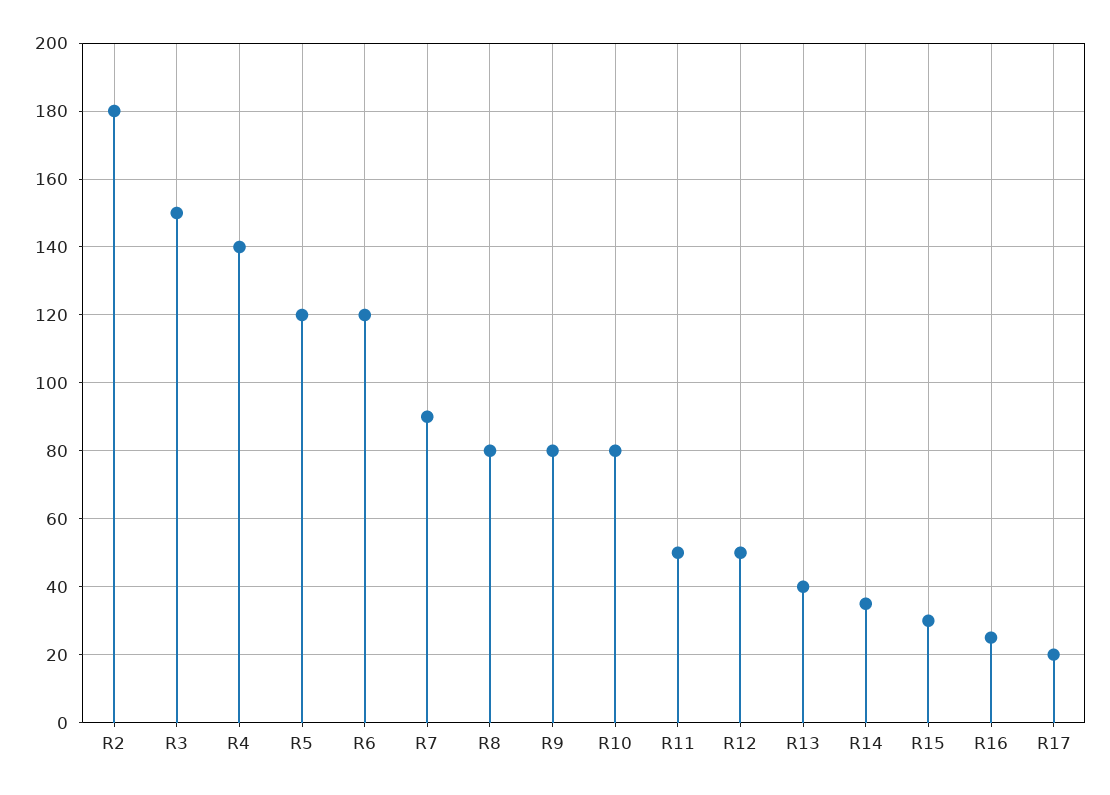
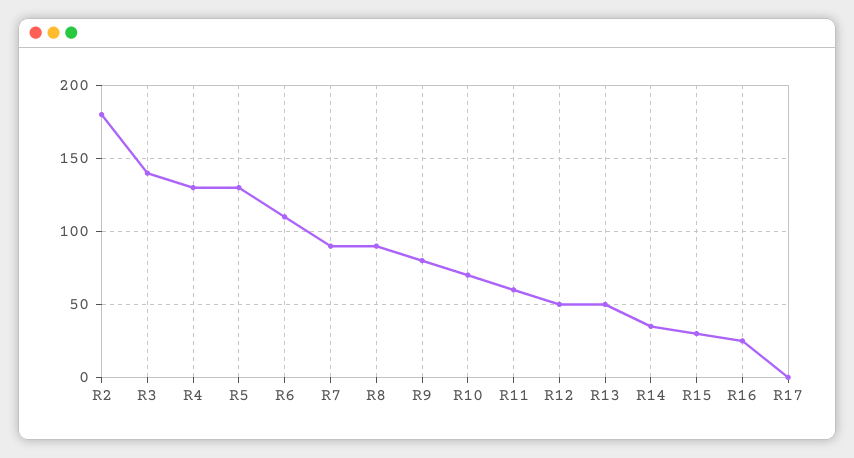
R3: 150 -> 140
R4: 140 -> 130
R5: 120 -> 130
R6: 120 -> 110
R8: 80 -> 90
R10: 80 -> 70
R11: 50 -> 60
R13: 40 -> 50
R17: 20 -> 0

